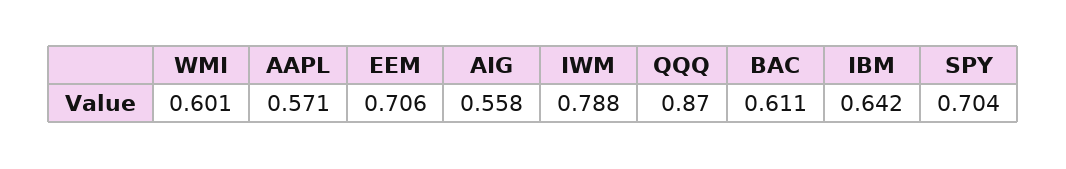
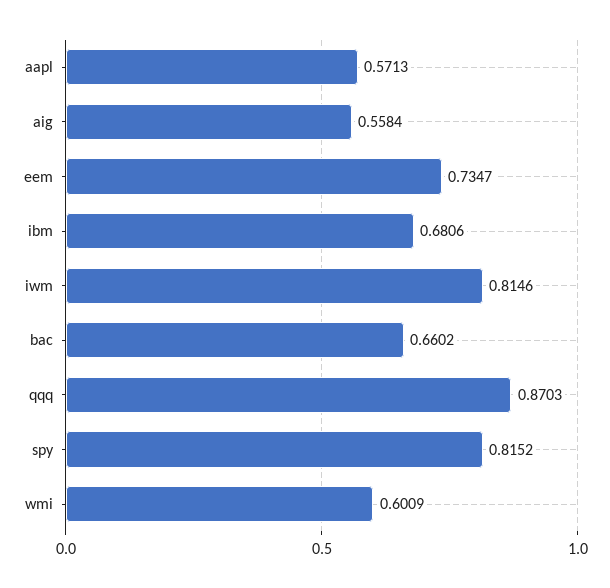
EEM: 0.706 -> 0.7347
IWM: 0.788 -> 0.8146
BAC: 0.611 -> 0.6602
IBM: 0.642 -> 0.6806
SPY: 0.704 -> 0.8152

